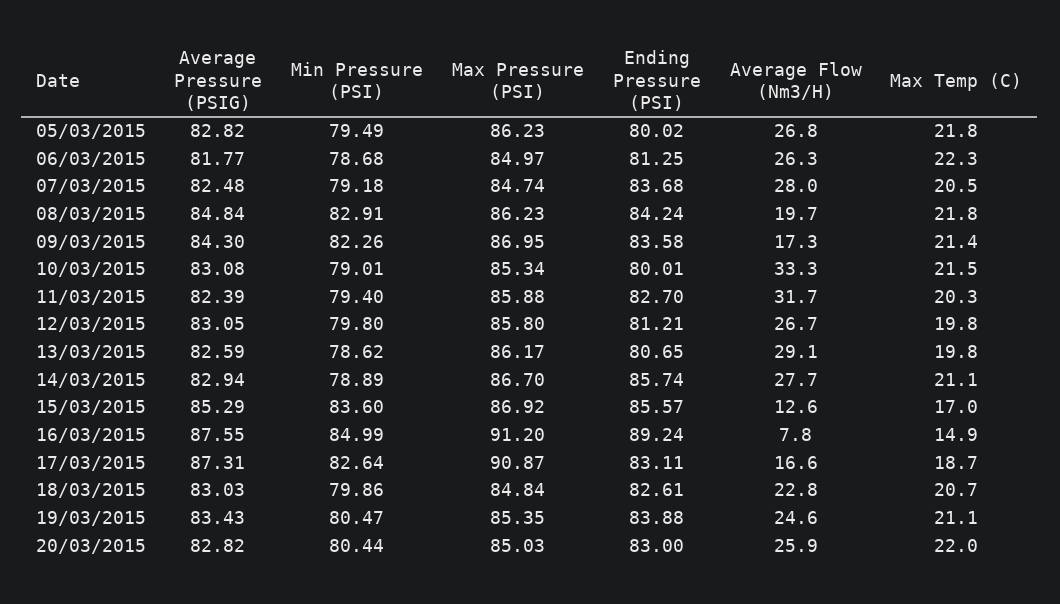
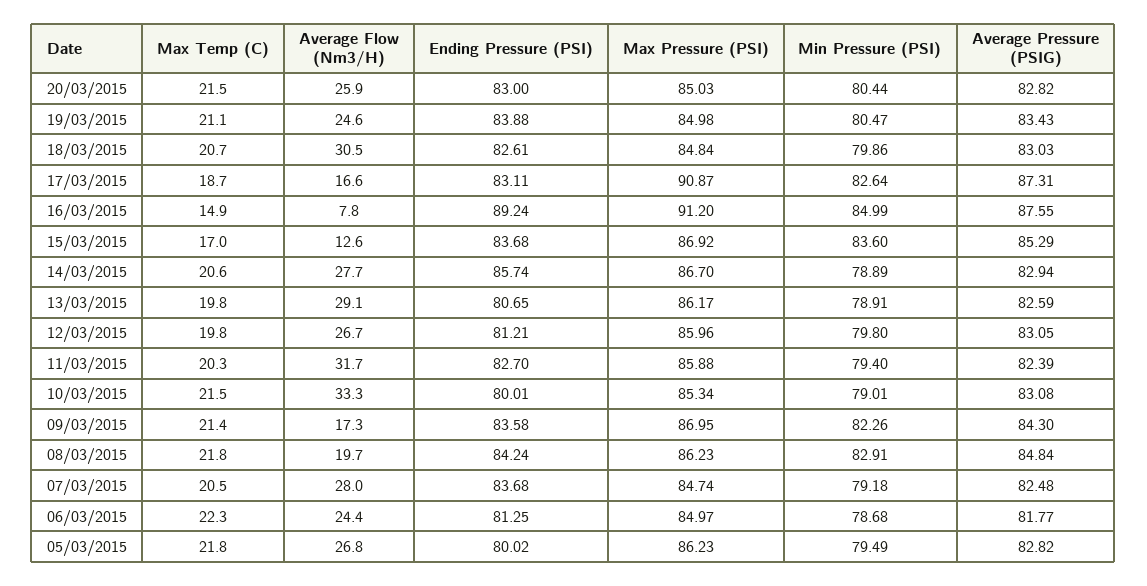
Average Flow (Nm3/H), 06/03/2015: 26.3 -> 24.4
Max Pressure (PSI), 12/03/2015: 85.8 -> 85.96
Min Pressure (PSI), 13/03/2015: 78.62 -> 78.91
Max Temp (C), 14/03/2015: 21.1 -> 20.6
Ending Pressure (PSI), 15/03/2015: 85.57 -> 83.68
Average Flow (Nm3/H), 18/03/2015: 22.8 -> 30.5
Max Pressure (PSI), 19/03/2015: 85.35 -> 84.98
Max Temp (C), 20/03/2015: 22 -> 21.5

